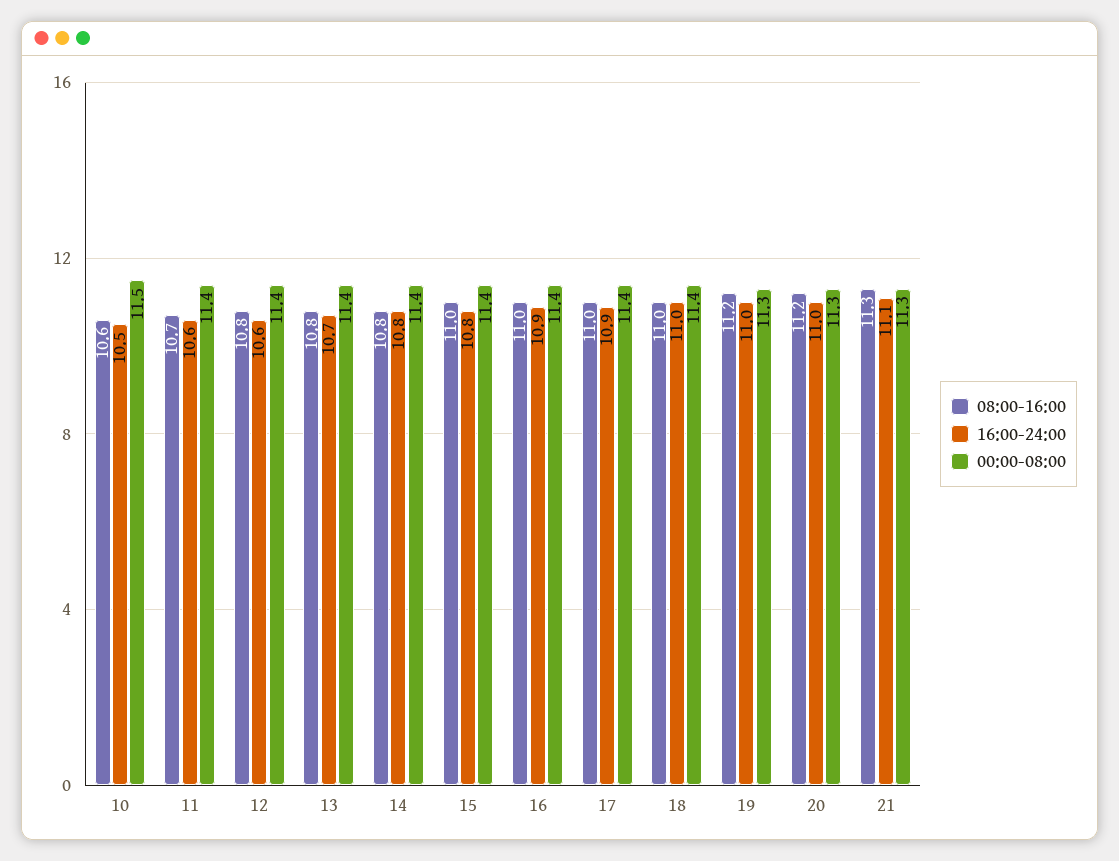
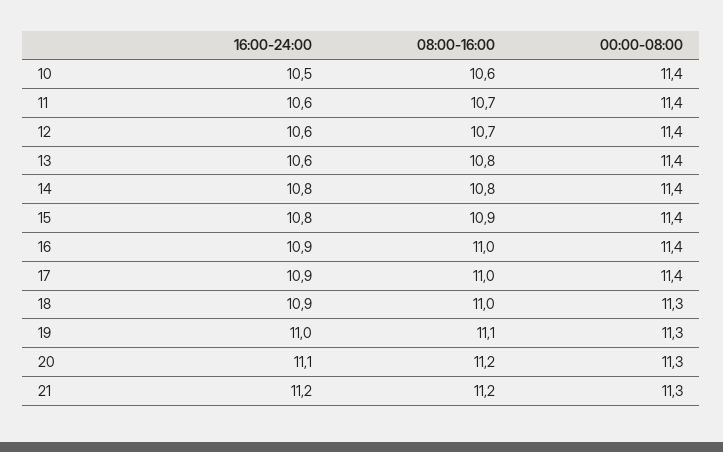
00:00-08:00, 10: 11.5 -> 11.4
08:00-16:00, 12: 10.8 -> 10.7
16:00-24:00, 13: 10.7 -> 10.6
08:00-16:00, 15: 11 -> 10.9
16:00-24:00, 18: 11 -> 10.9
00:00-08:00, 18: 11.4 -> 11.3
08:00-16:00, 19: 11.2 -> 11.1
16:00-24:00, 20: 11 -> 11.1
08:00-16:00, 21: 11.3 -> 11.2
16:00-24:00, 21: 11.1 -> 11.2

